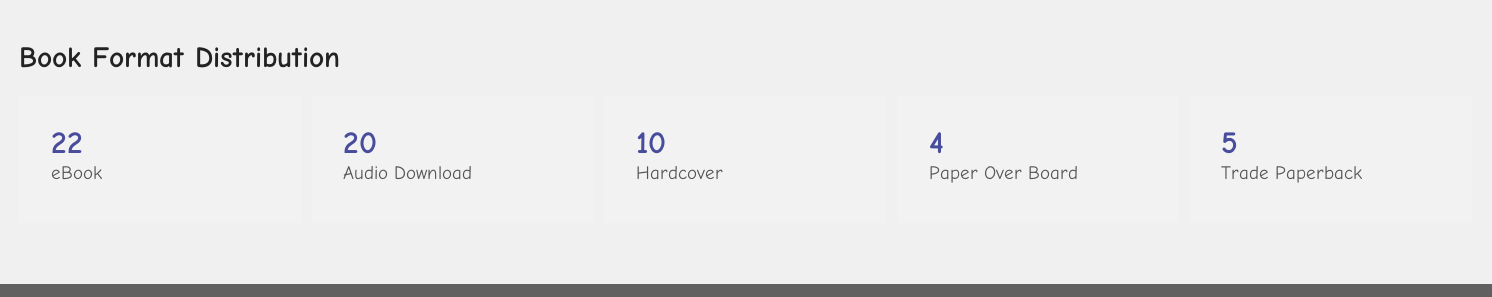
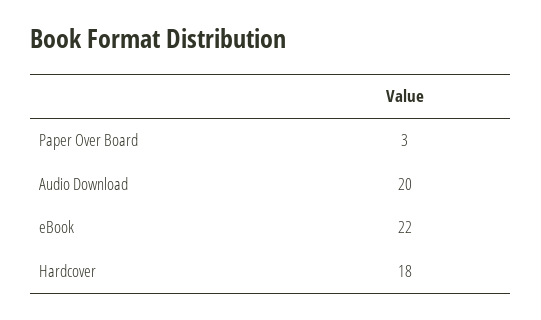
Hardcover: 10 -> 18
Paper Over Board: 4 -> 3
Trade Paperback: 5 -> none

